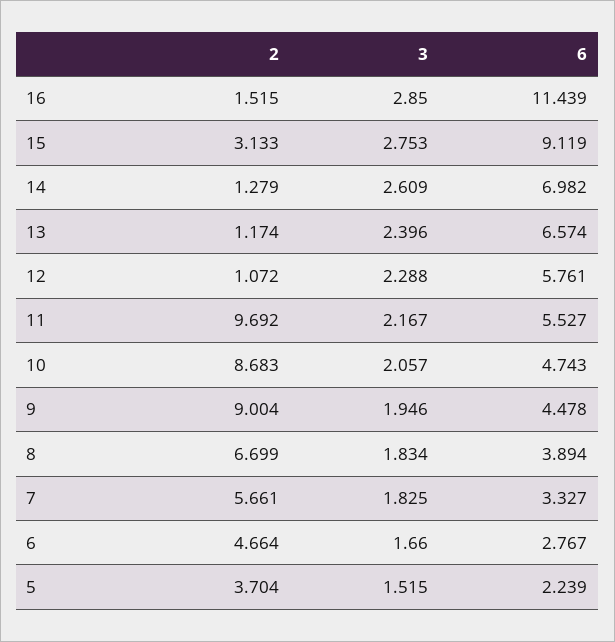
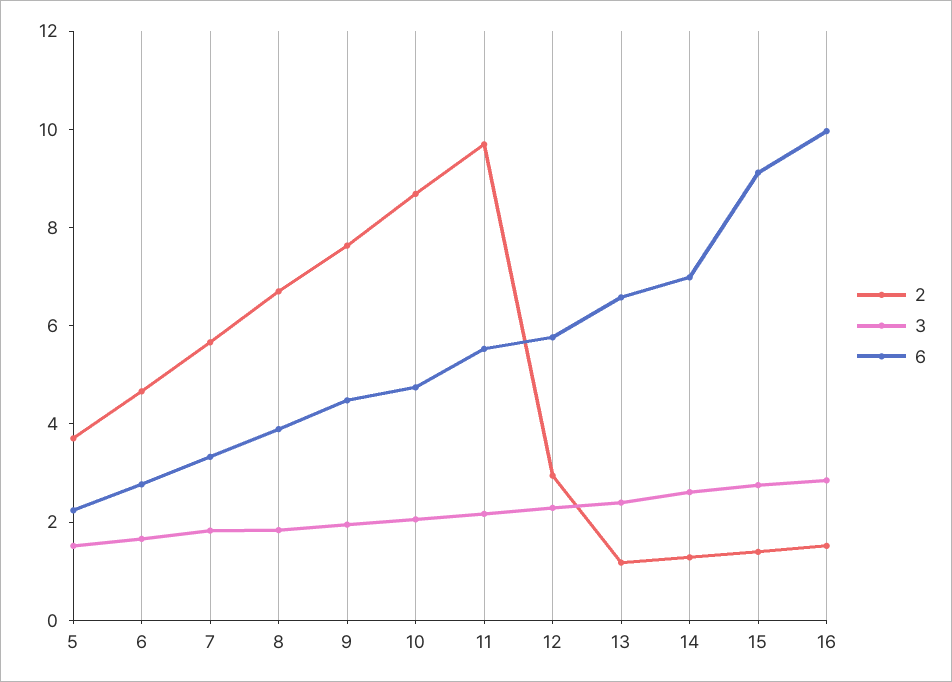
6, 16: 11.439 -> 10
2, 15: 3.133 -> 1.5
2, 12: 1.072 -> 3
2, 9: 9.004 -> 7.5

